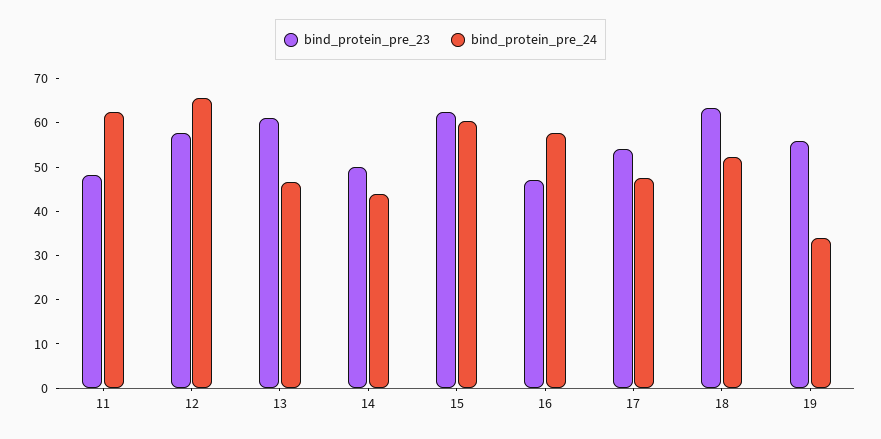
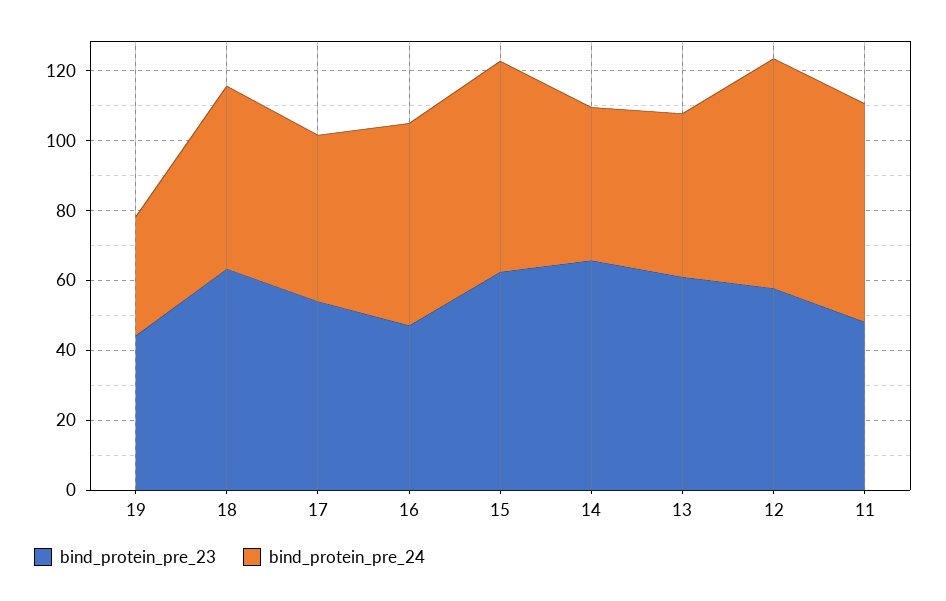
bind_protein_pre_23, 14: 50 -> 65
bind_protein_pre_23, 19: 56 -> 45

